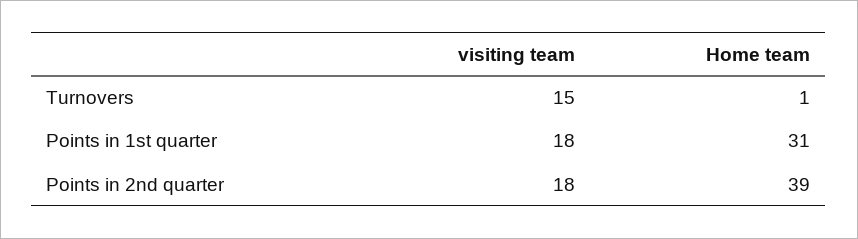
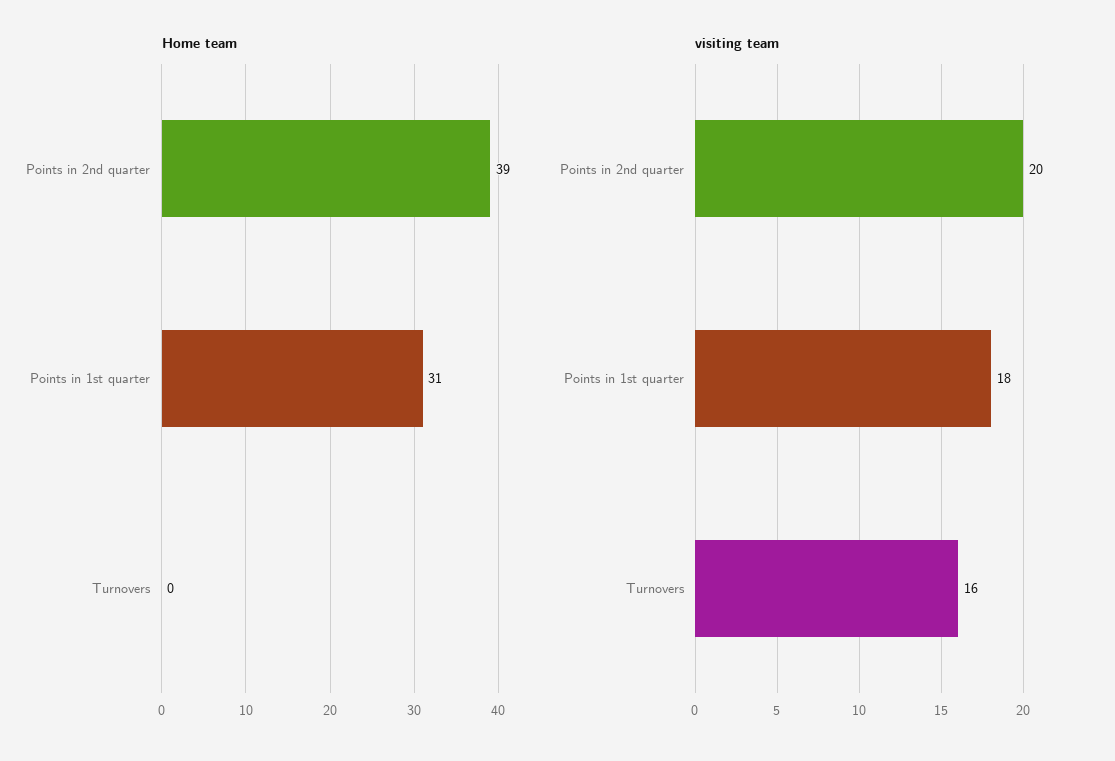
visiting team, Turnovers: 15 -> 16
Home team, Turnovers: 1 -> 0
visiting team, Points in 2nd quarter: 18 -> 20

